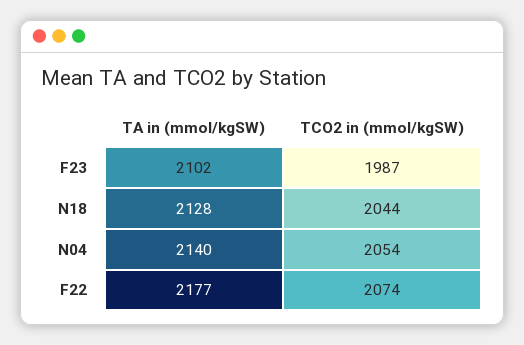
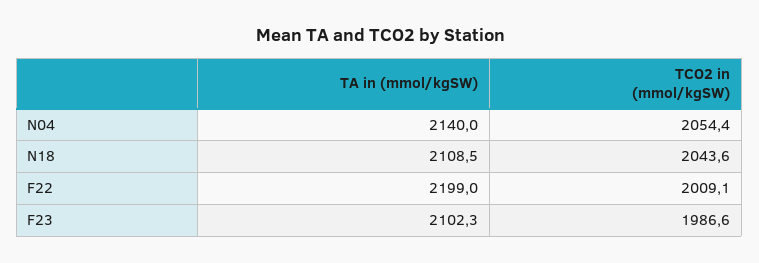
TA in (mmol/kgSW), N18: 2128 -> 2108.5
TA in (mmol/kgSW), F22: 2177 -> 2199
TCO2 in (mmol/kgSW), F22: 2074 -> 2009.1

